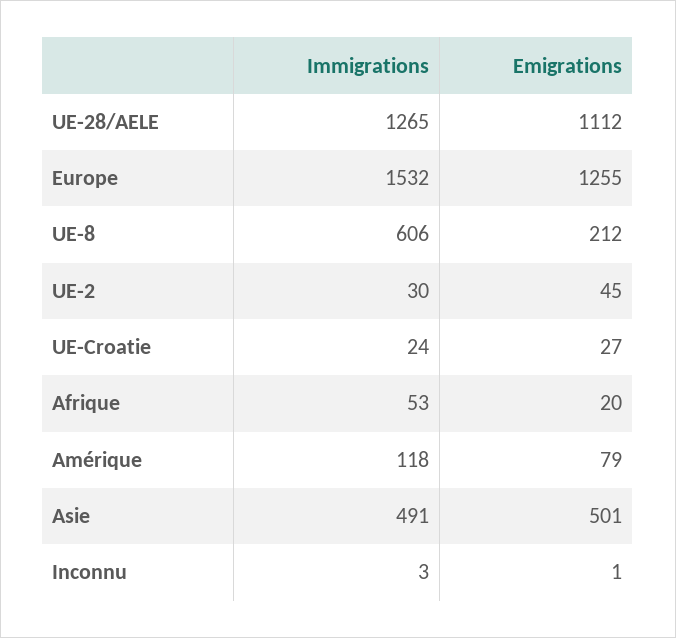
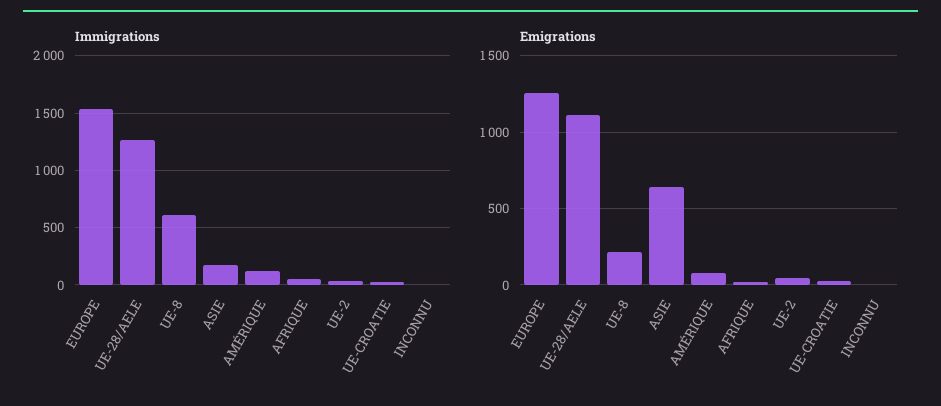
Immigrations, Asie: 491 -> 200
Emigrations, Asie: 501 -> 650

